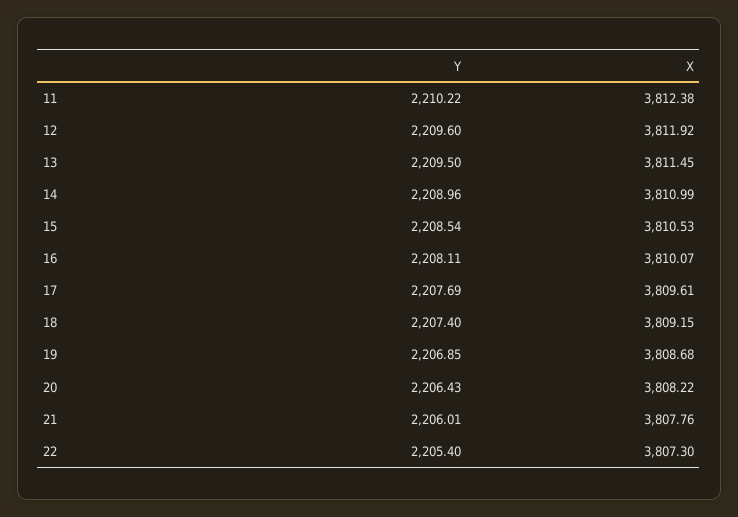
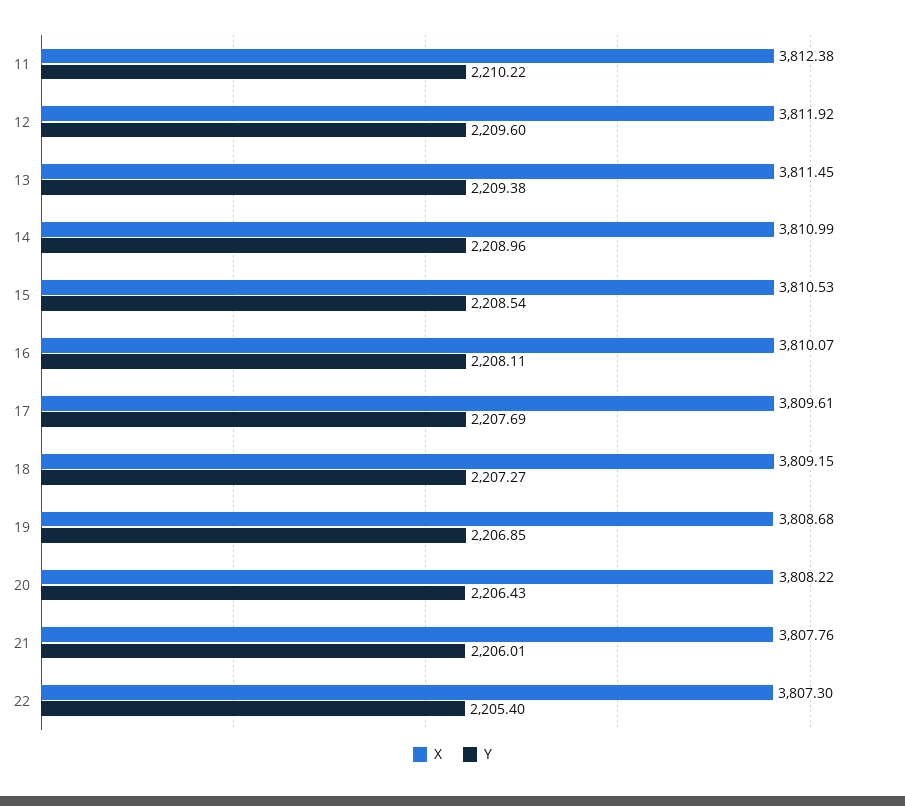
Y, 13: 2209.5 -> 2209.38
Y, 18: 2207.4 -> 2207.27

